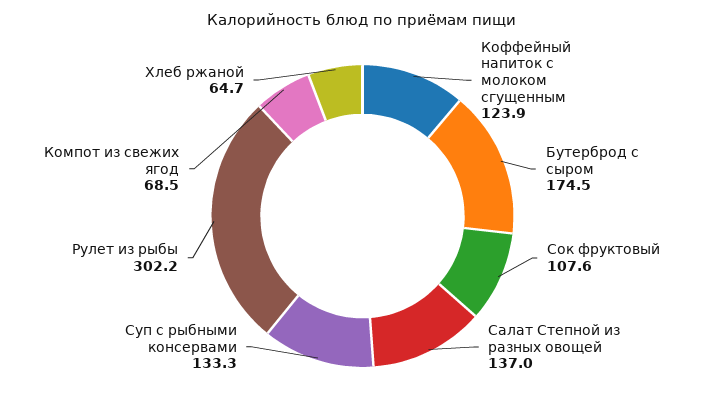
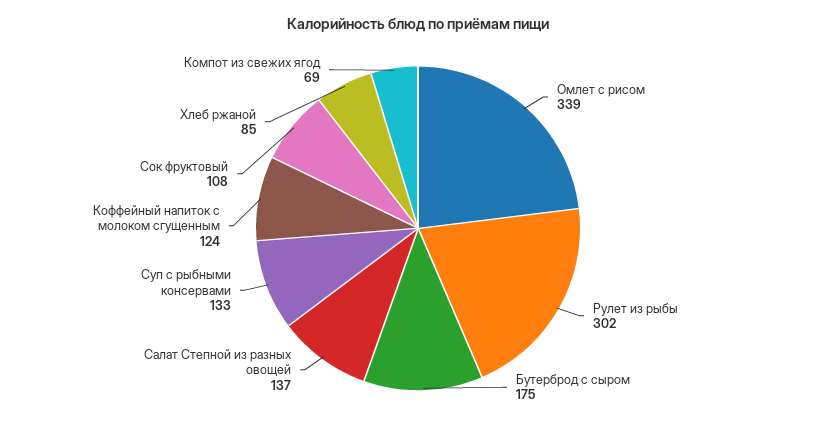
Хлеб ржаной: 64.7 -> 85
Омлет с рисом: none -> 339

